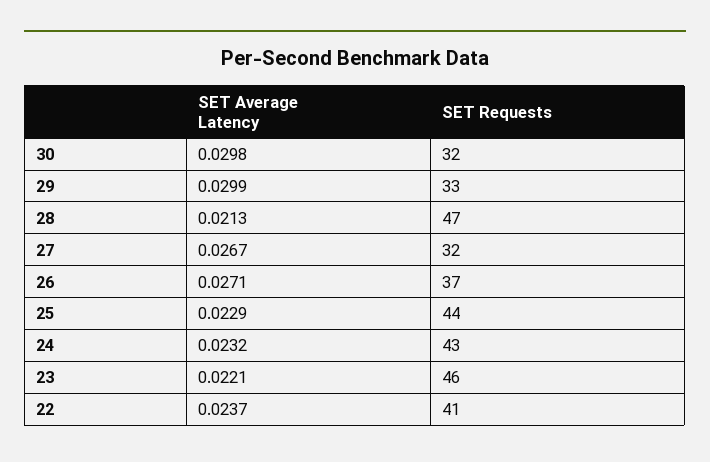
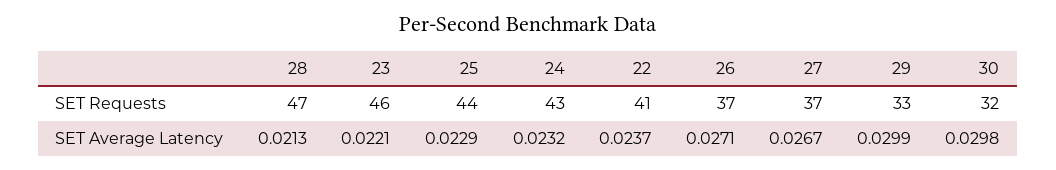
SET Requests, 27: 32 -> 37

